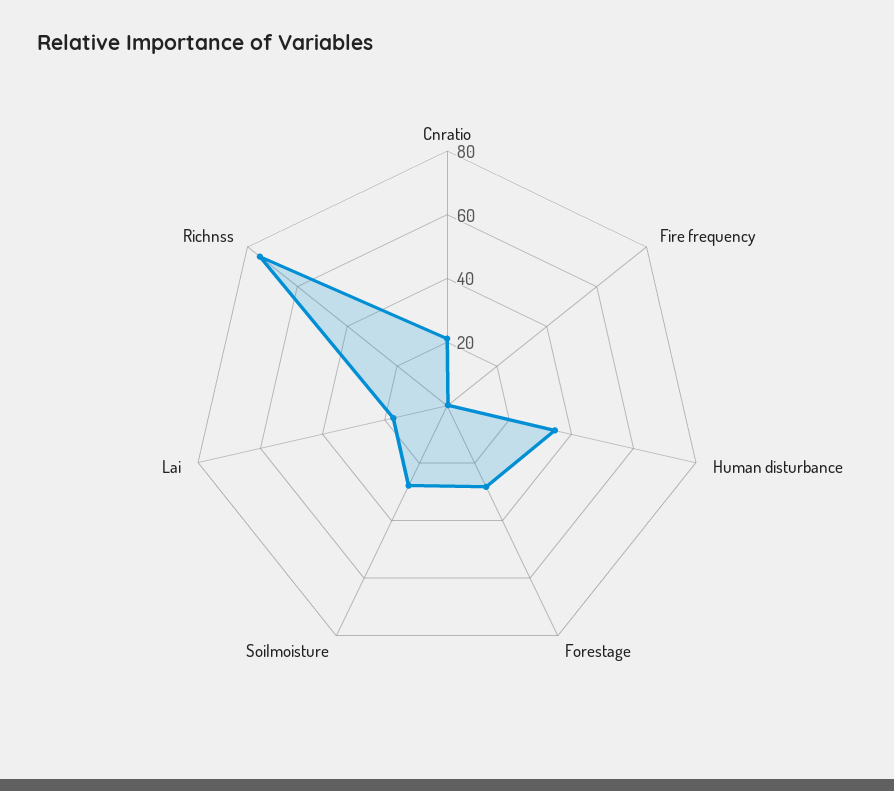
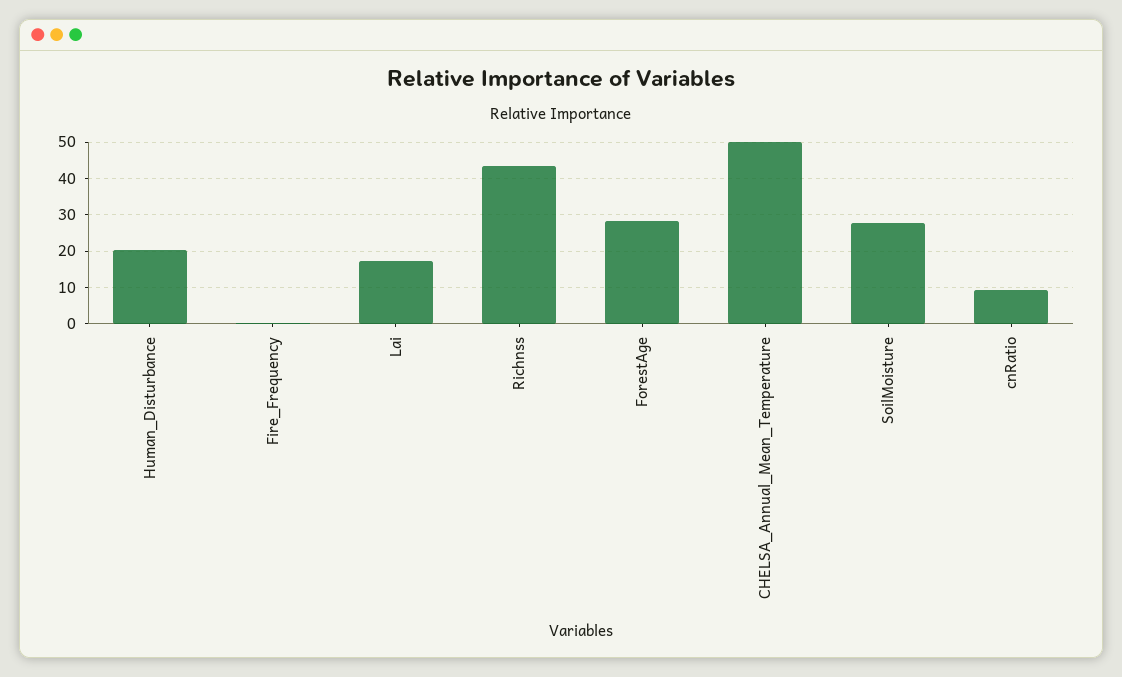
Cnratio: 20 -> 10
Human disturbance: 35 -> 20
Richnss: 75 -> 44
CHELSA_Annual_Mean_Temperature: none -> 50

